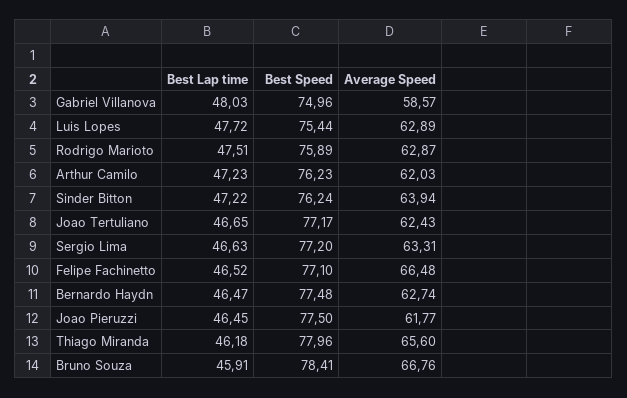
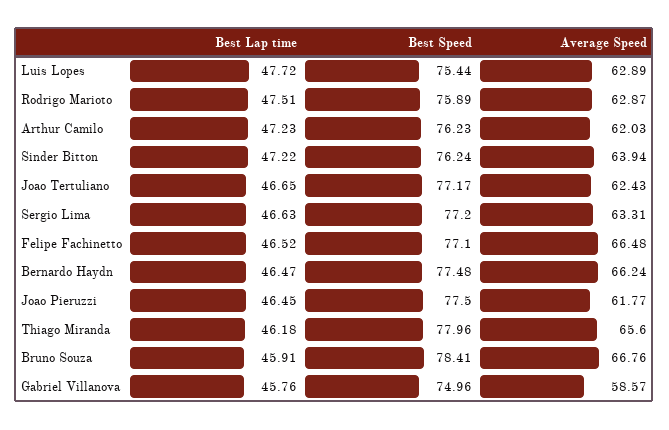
Best Lap time, Gabriel Villanova: 48.03 -> 45.76
Average Speed, Bernardo Haydn: 62.74 -> 66.24

